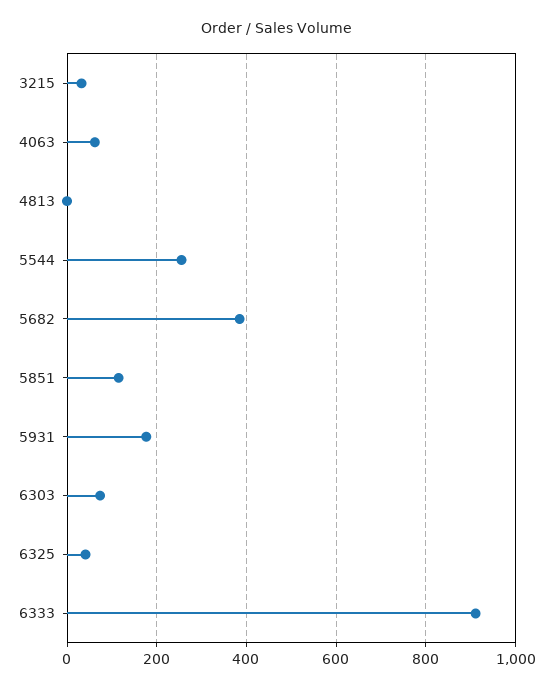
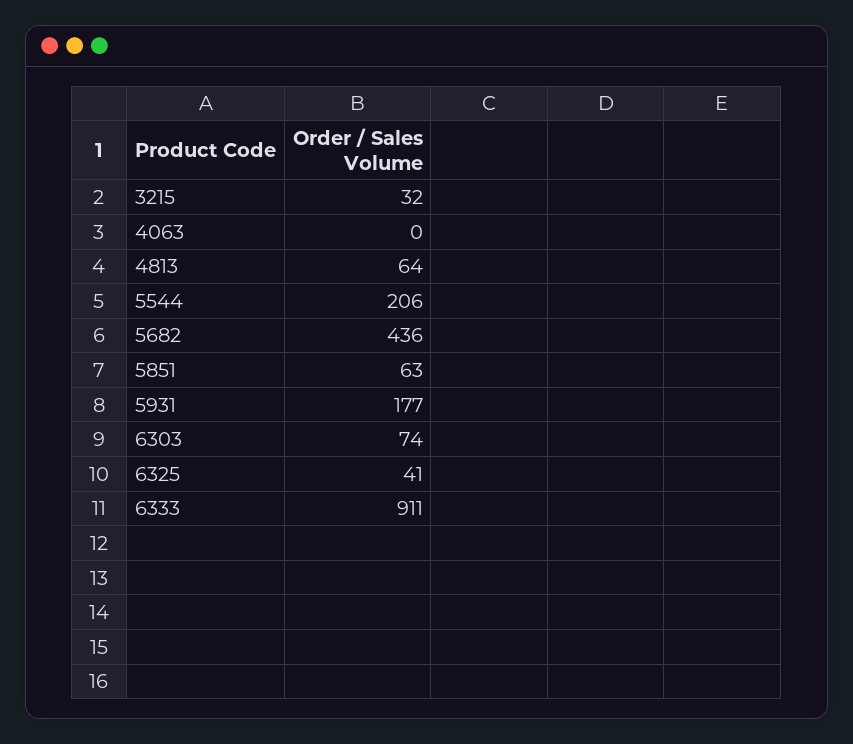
4063: 60 -> 0
4813: 0 -> 64
5544: 260 -> 206
5682: 380 -> 436
5851: 120 -> 63

